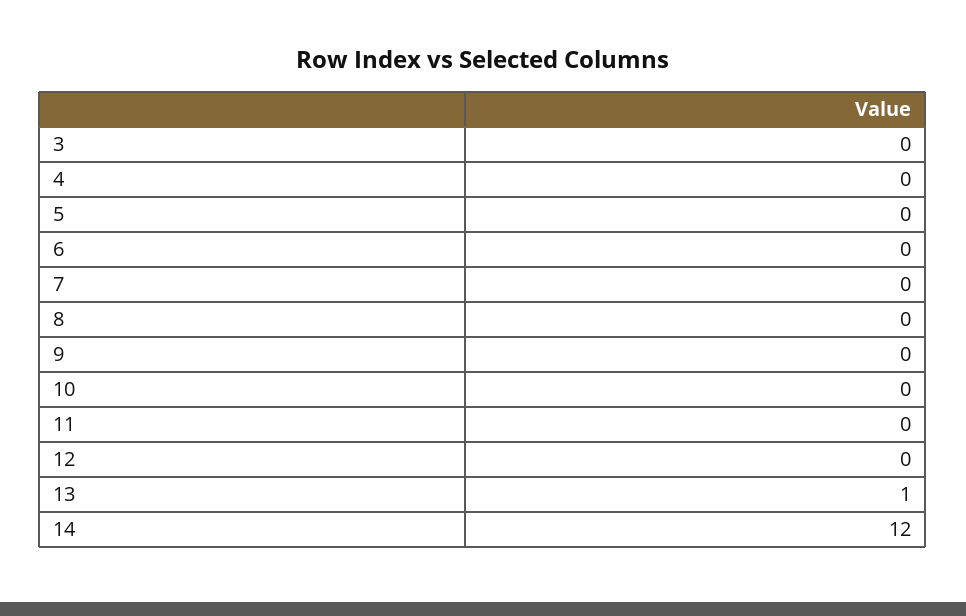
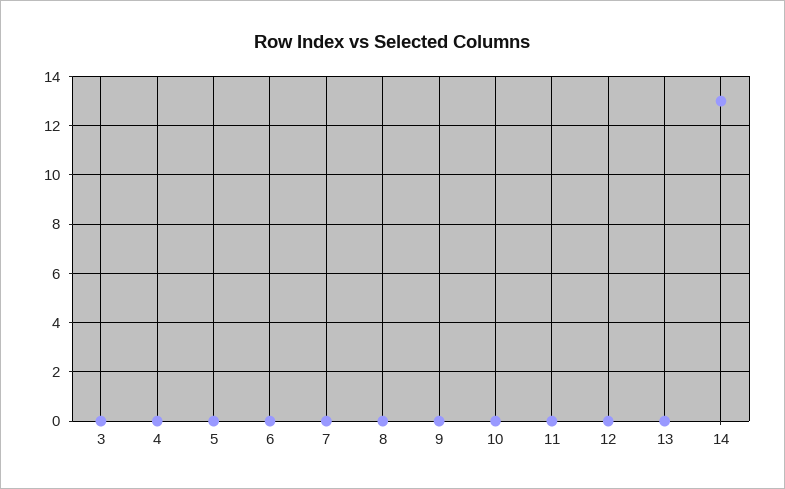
13: 1 -> 0
14: 12 -> 13

